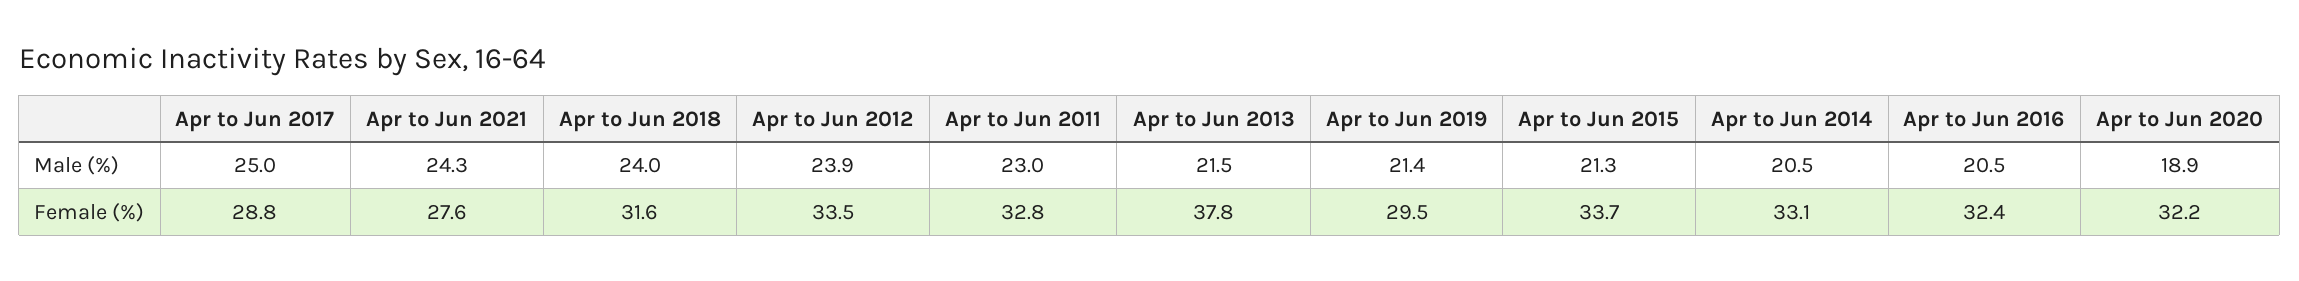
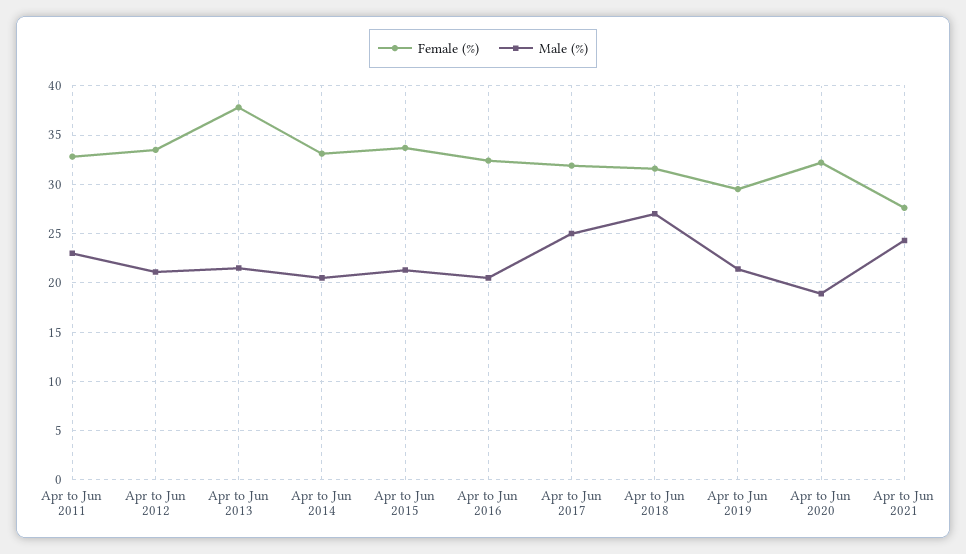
Male (%), Apr to Jun 2018: 24 -> 27
Male (%), Apr to Jun 2012: 23.9 -> 21
Female (%), Apr to Jun 2017: 28.8 -> 32

